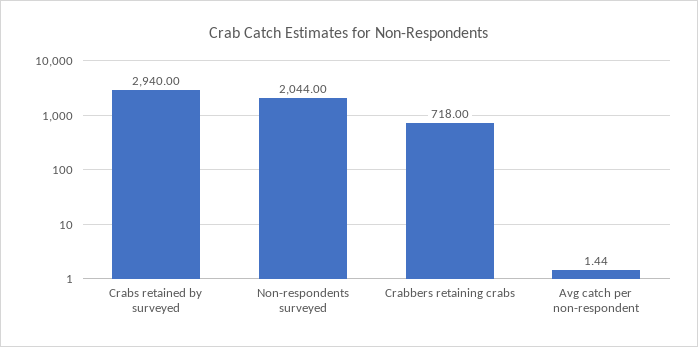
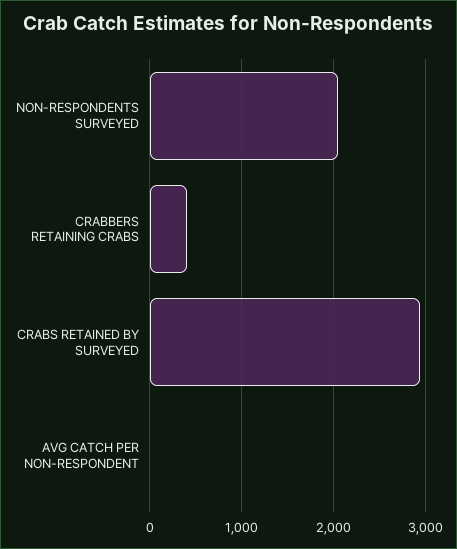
Crabbers retaining crabs: 718 -> 400

